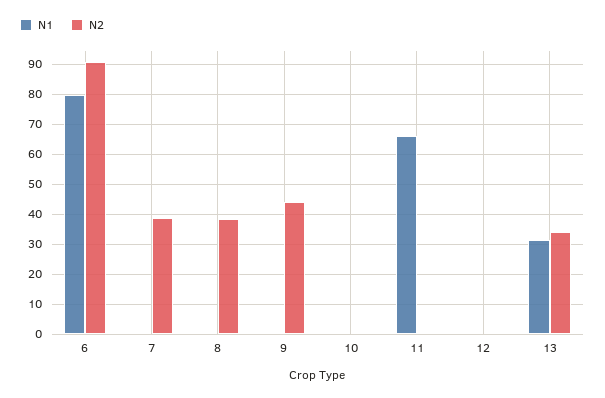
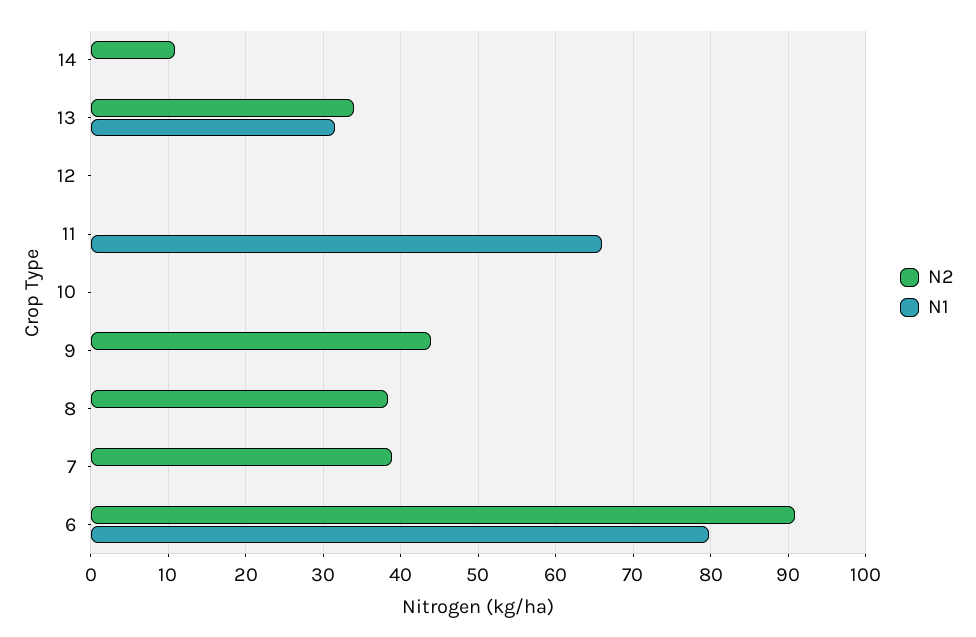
N2, 14: none -> 11
N1, 14: none -> 0

